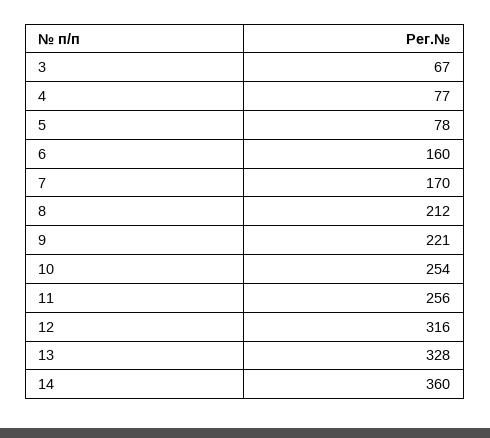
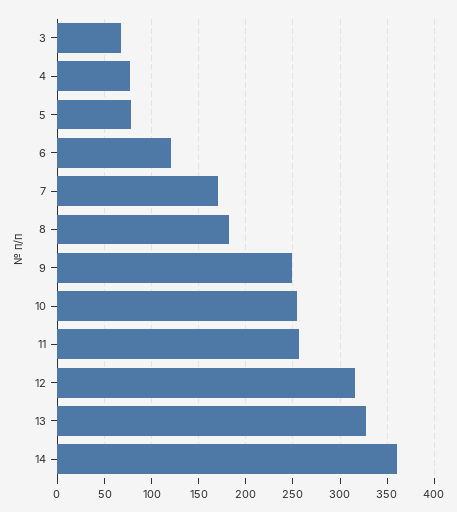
6: 160 -> 120
8: 212 -> 180
9: 221 -> 250

